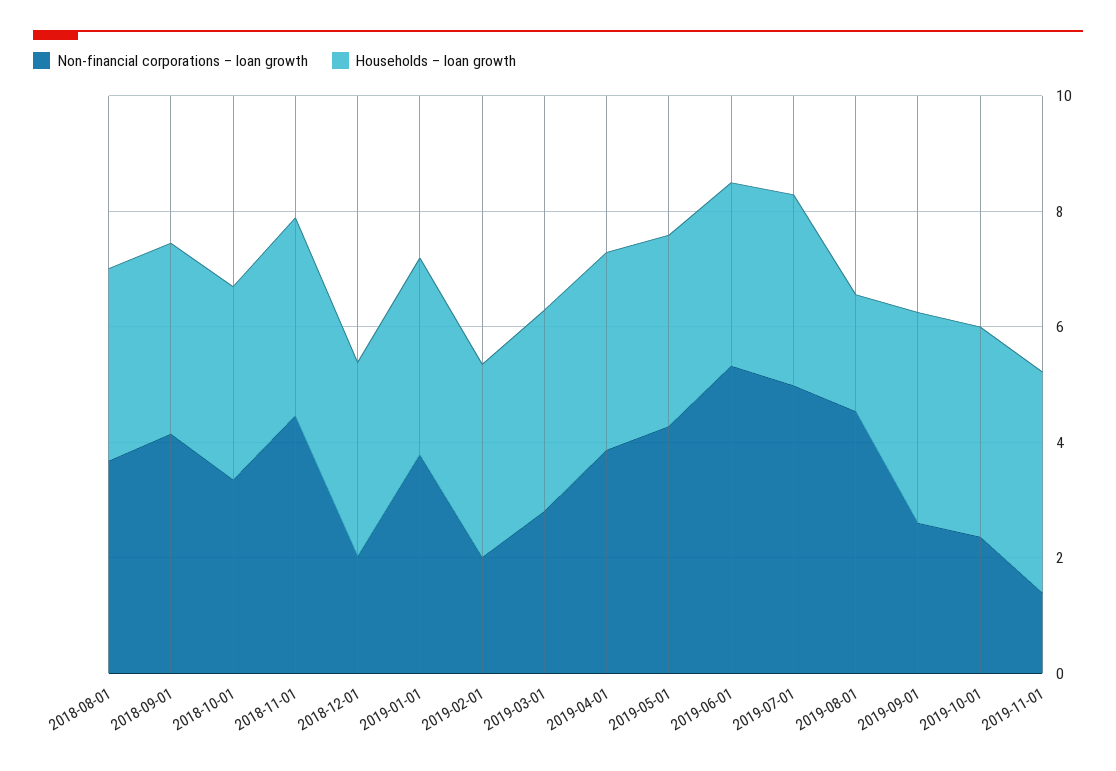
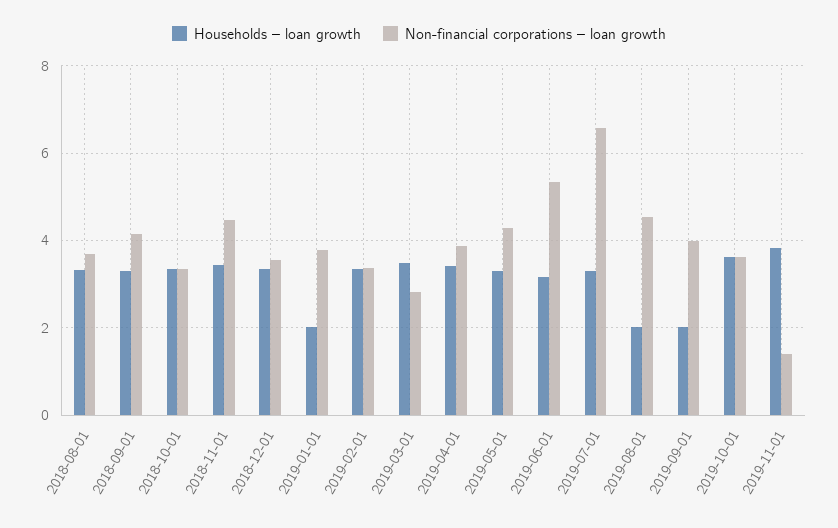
Non-financial corporations – loan growth, 2018-12-01: 2 -> 3.6
Households – loan growth, 2019-01-01: 3.5 -> 2
Non-financial corporations – loan growth, 2019-02-01: 2 -> 3.4
Non-financial corporations – loan growth, 2019-07-01: 5 -> 6.6
Non-financial corporations – loan growth, 2019-09-01: 2.5 -> 4
Households – loan growth, 2019-09-01: 3.5 -> 2
Non-financial corporations – loan growth, 2019-10-01: 2.5 -> 3.6

